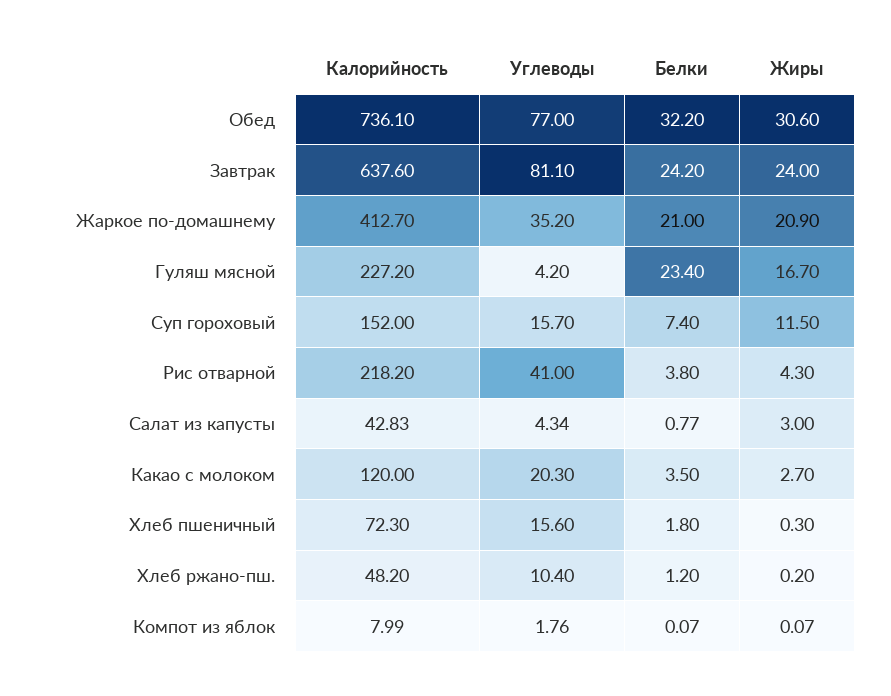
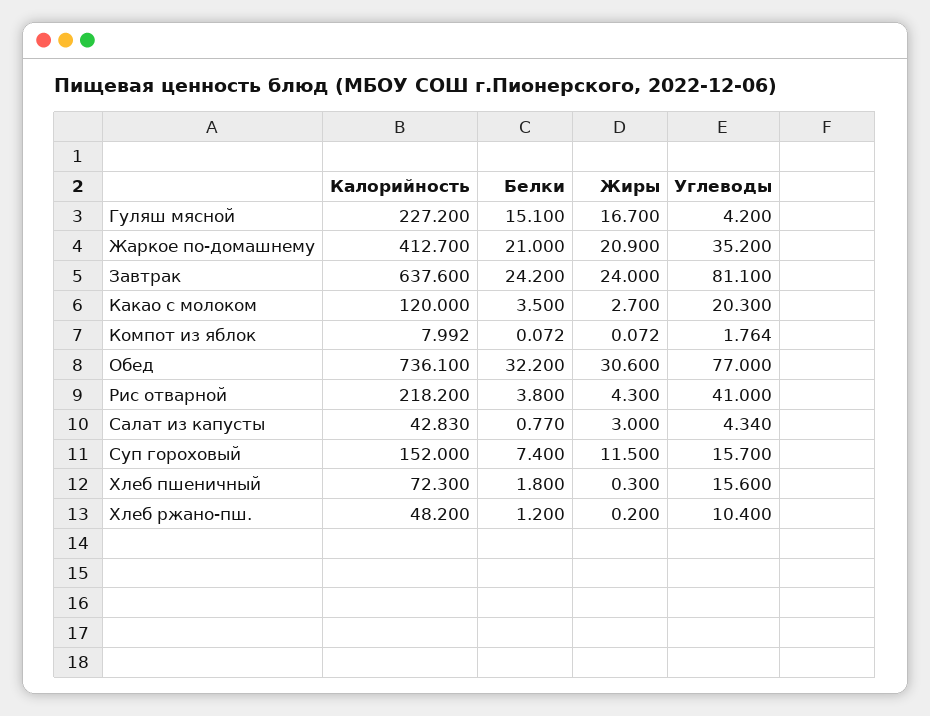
Белки, Гуляш мясной: 23.4 -> 15.1

